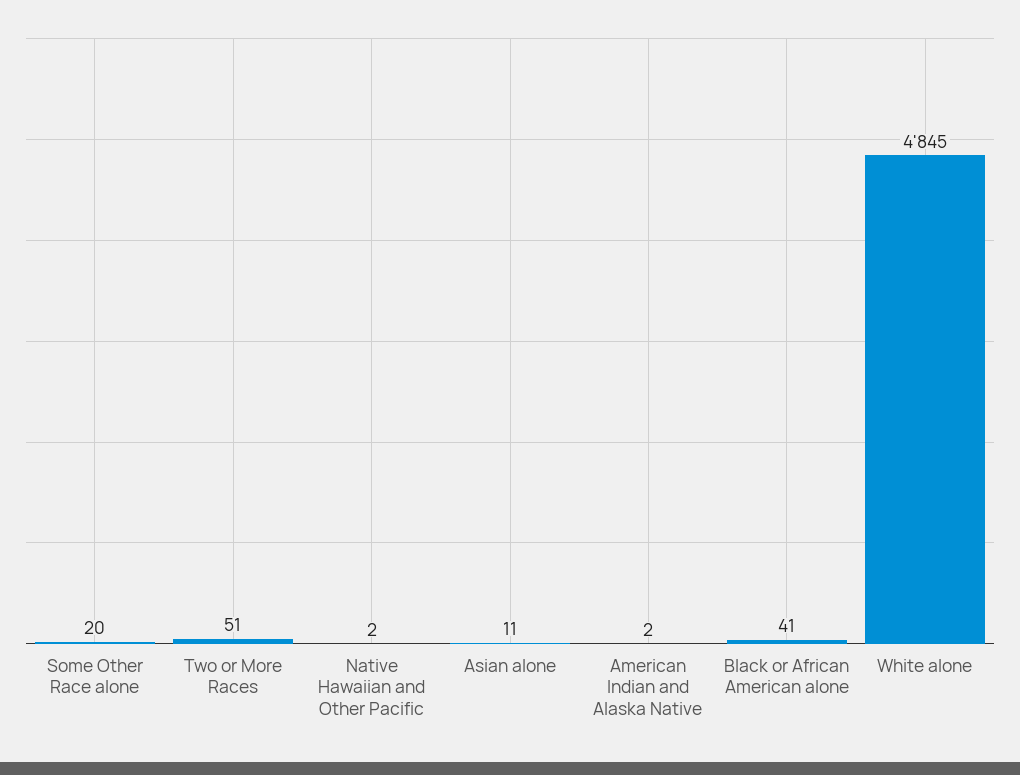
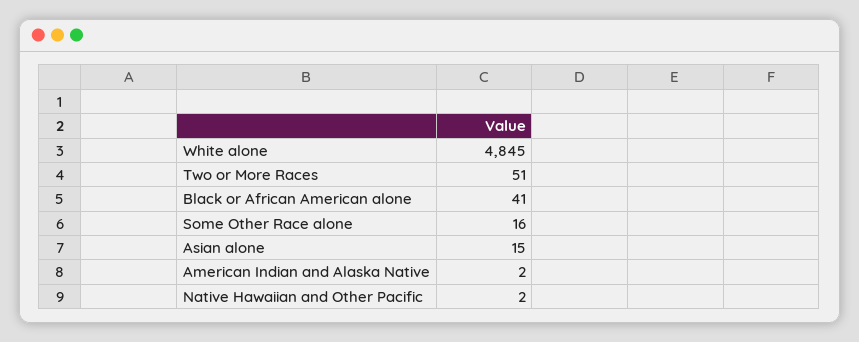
Some Other Race alone: 20 -> 16
Asian alone: 11 -> 15

